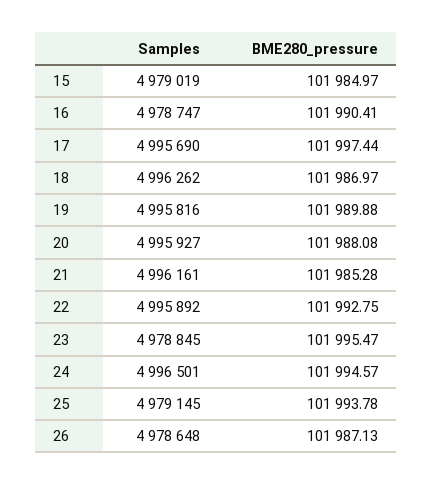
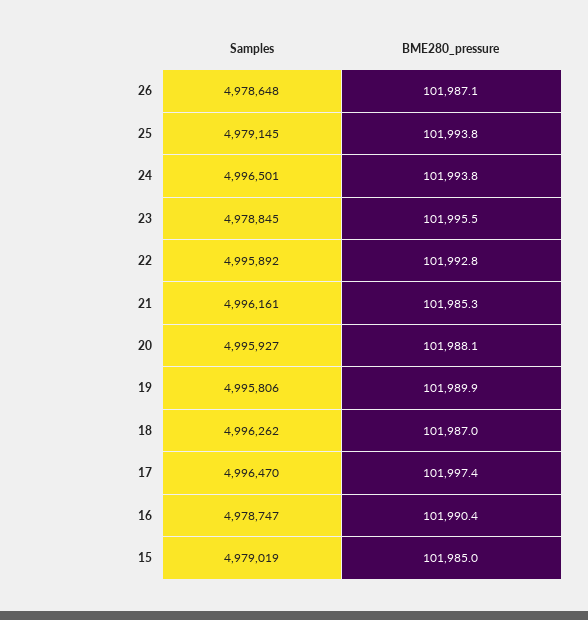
Samples, 17: 4995690 -> 4996470
Samples, 19: 4995816 -> 4995806
BME280_pressure, 24: 101994.57 -> 101993.8

